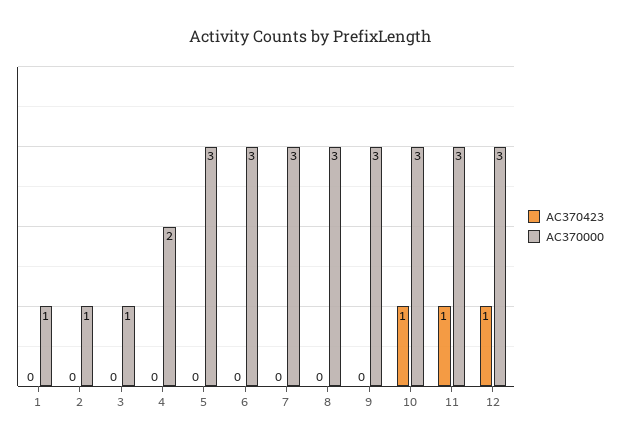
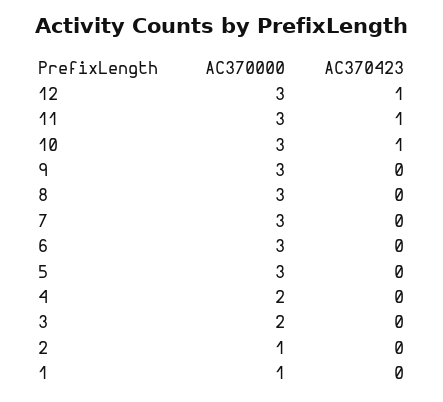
AC370000, 3: 1 -> 2

